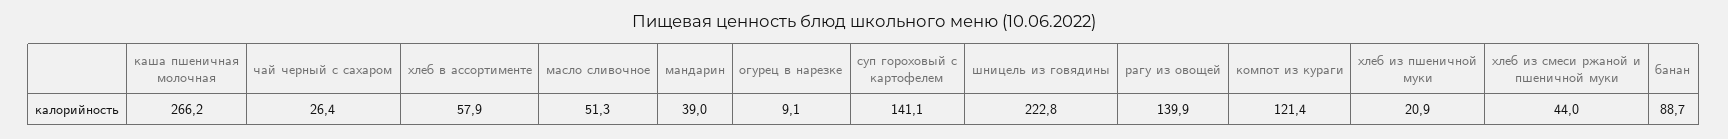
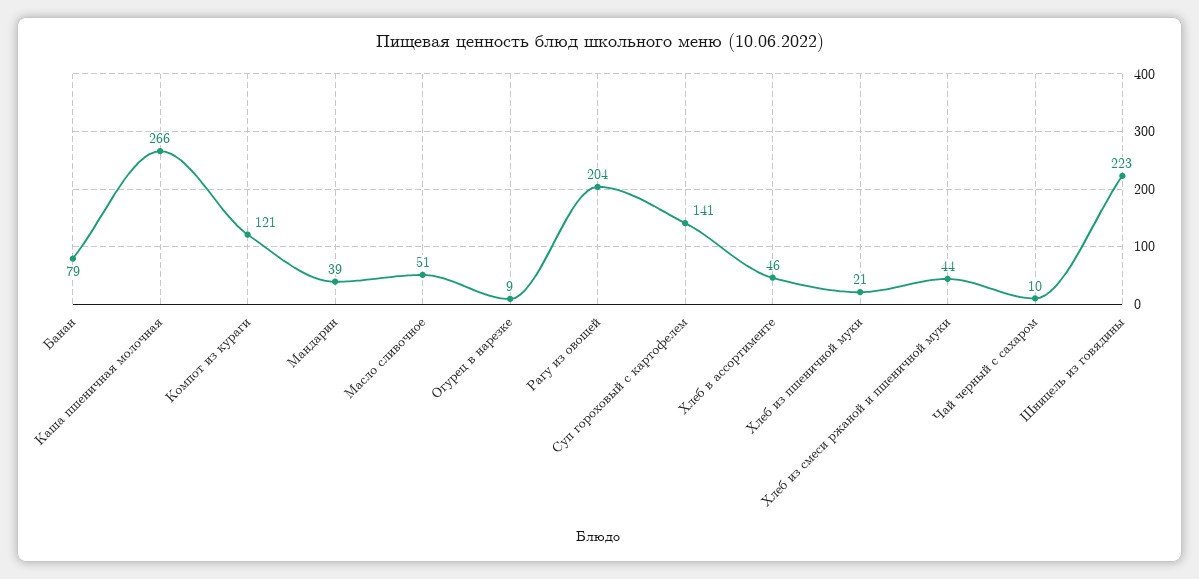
чай черный с сахаром: 26.4 -> 10
хлеб в ассортименте: 57.9 -> 46
рагу из овощей: 139.9 -> 204
банан: 88.7 -> 79

